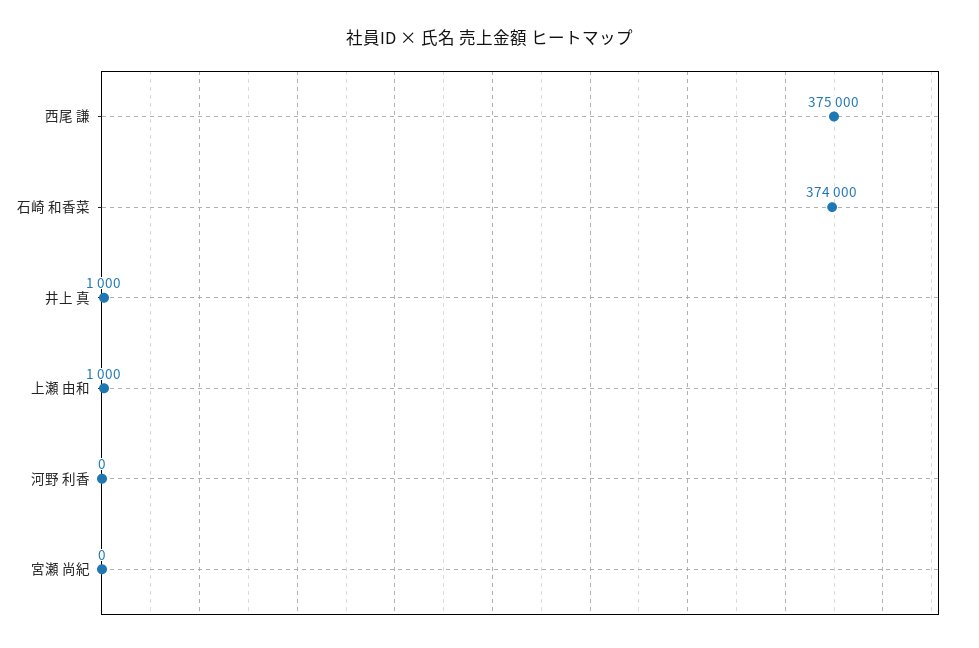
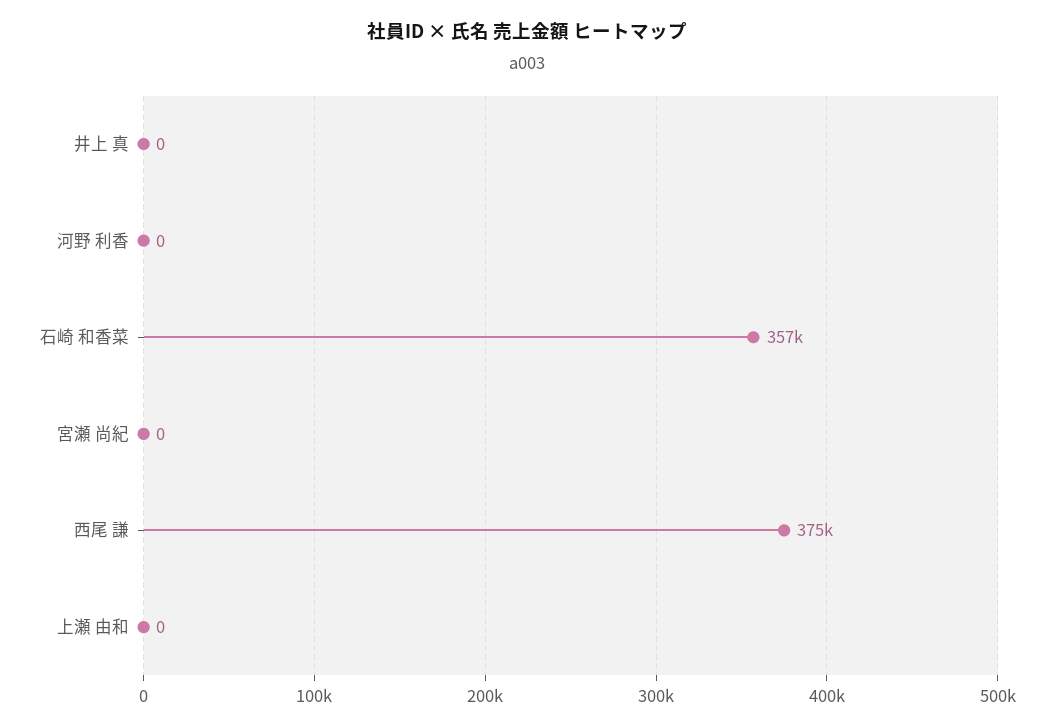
石崎 和香菜: 374000 -> 357000
井上 真: 1000 -> 0
上瀬 由和: 1000 -> 0

